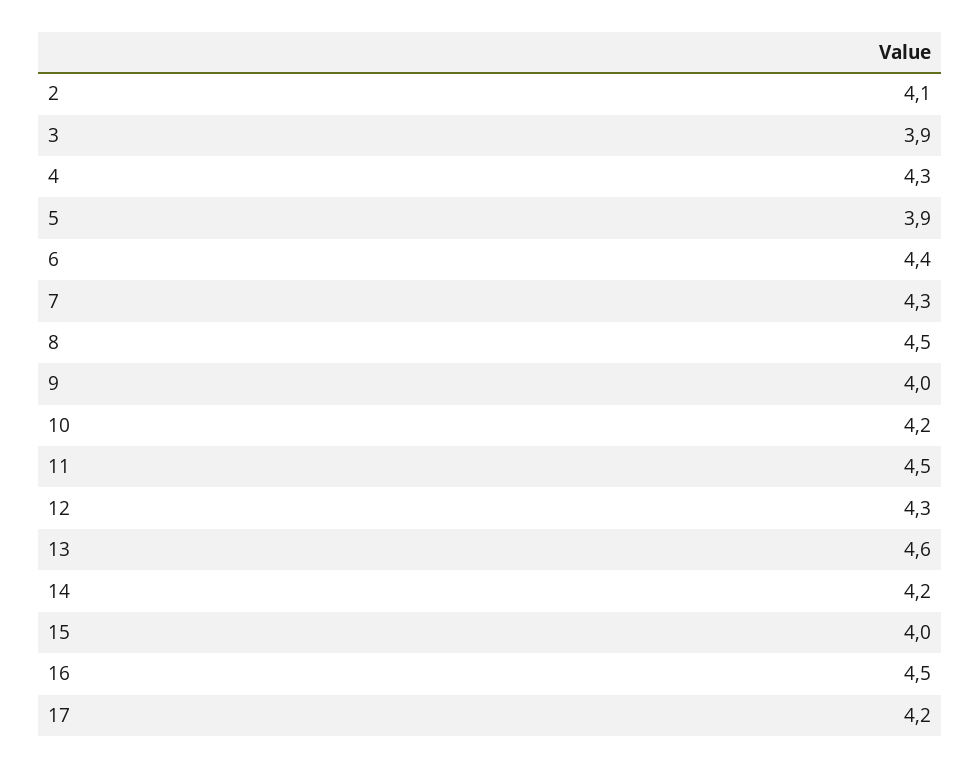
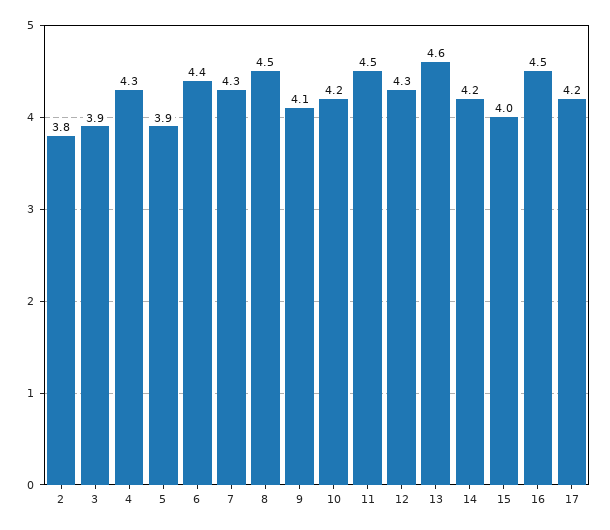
2: 4.1 -> 3.8
9: 4 -> 4.1

